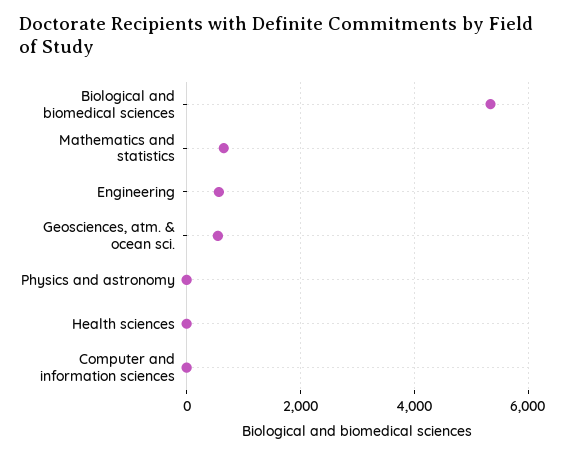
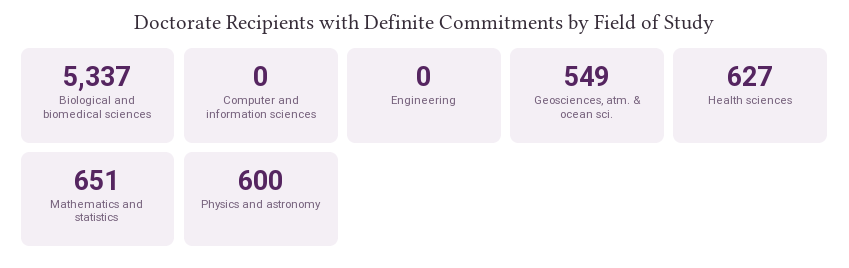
Engineering: 600 -> 0
Physics and astronomy: 0 -> 600
Health sciences: 0 -> 627

